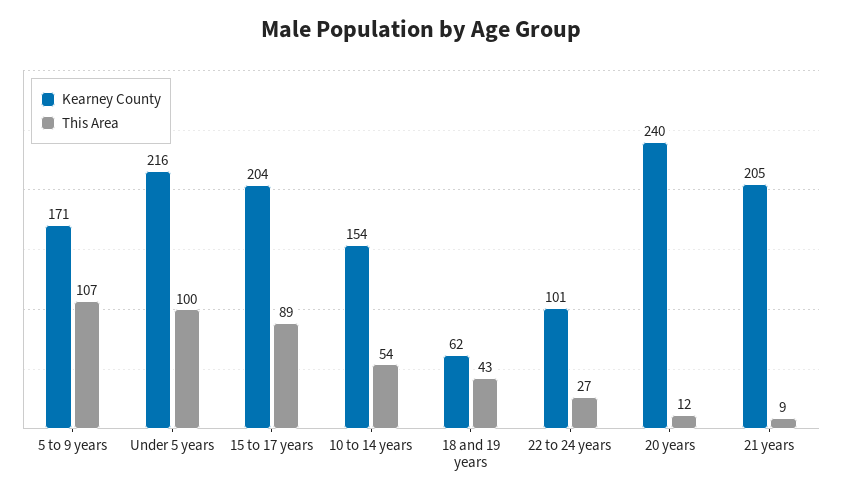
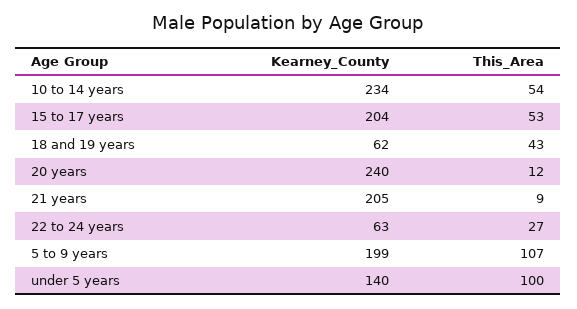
Kearney County, 5 to 9 years: 171 -> 199
Kearney County, Under 5 years: 216 -> 140
This Area, 15 to 17 years: 89 -> 53
Kearney County, 10 to 14 years: 154 -> 234
Kearney County, 22 to 24 years: 101 -> 63

